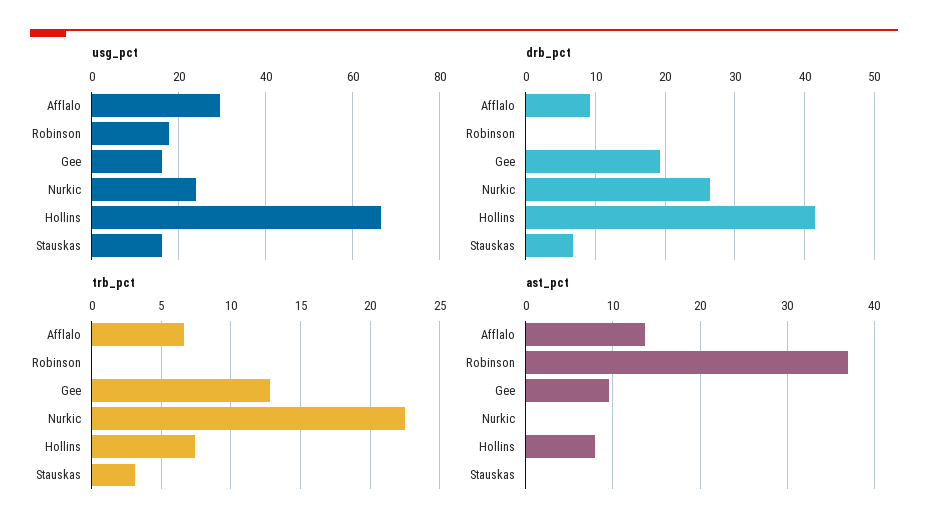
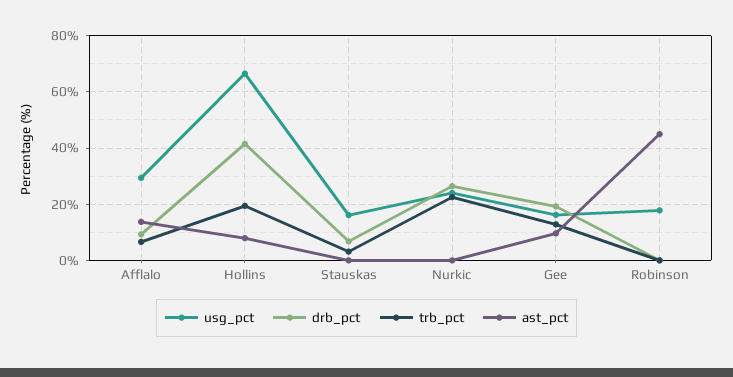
trb_pct, Hollins: 7.5 -> 20
ast_pct, Robinson: 37 -> 45

